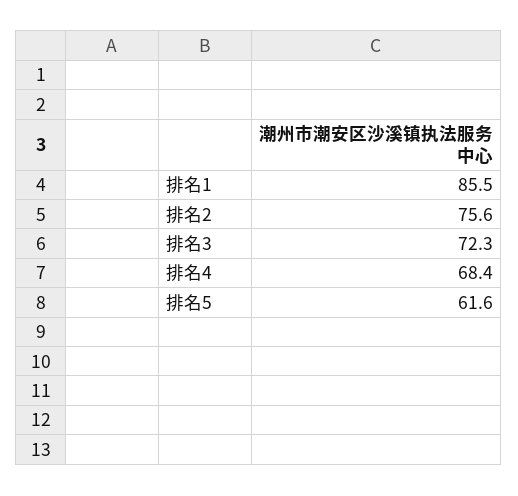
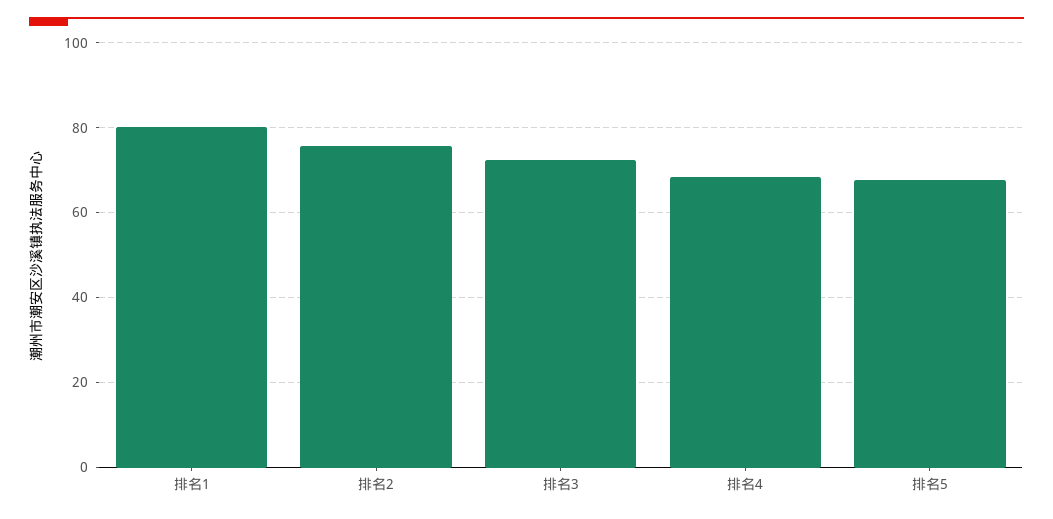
排名1: 85.5 -> 80
排名5: 61.6 -> 68

